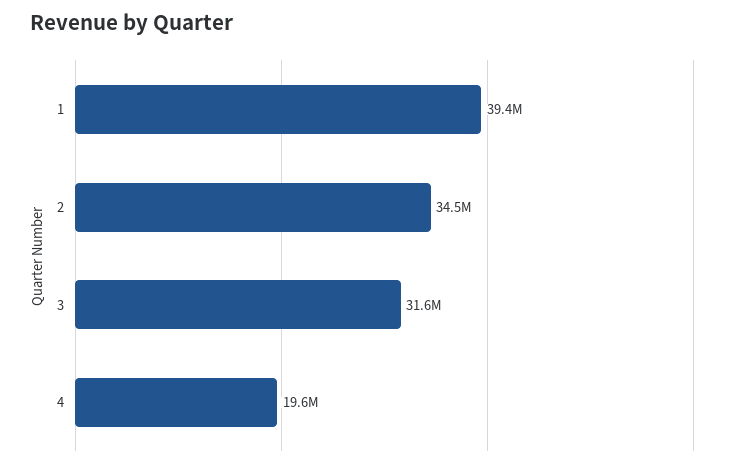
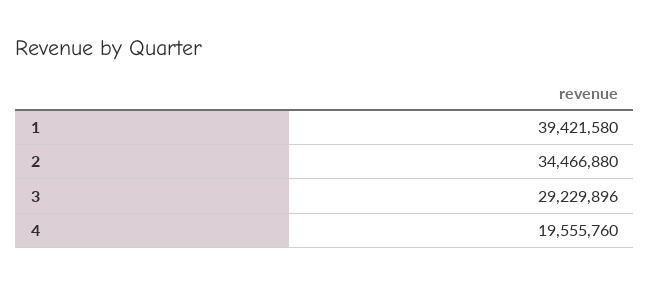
3: 31600000 -> 29229896

